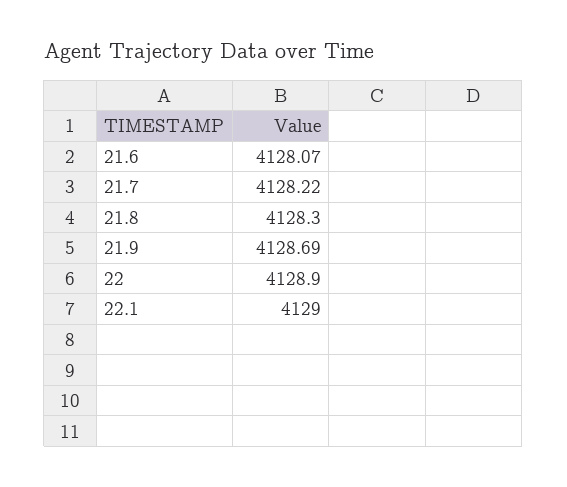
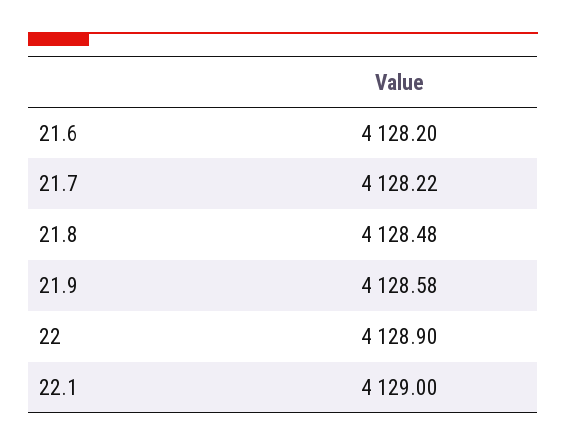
21.6: 4128.07 -> 4128.2
21.8: 4128.3 -> 4128.48
21.9: 4128.69 -> 4128.58

